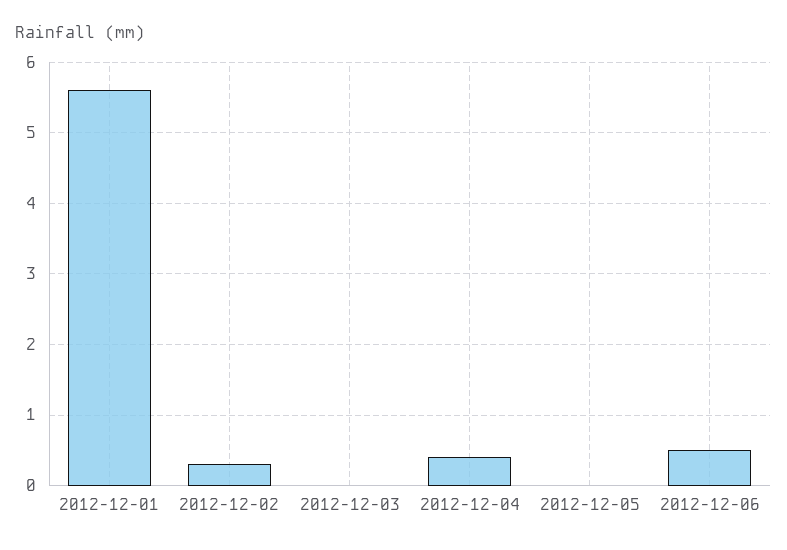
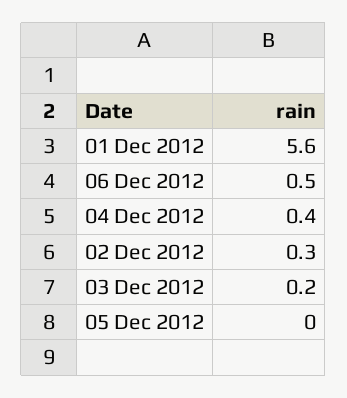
2012-12-03: 0 -> 0.2

